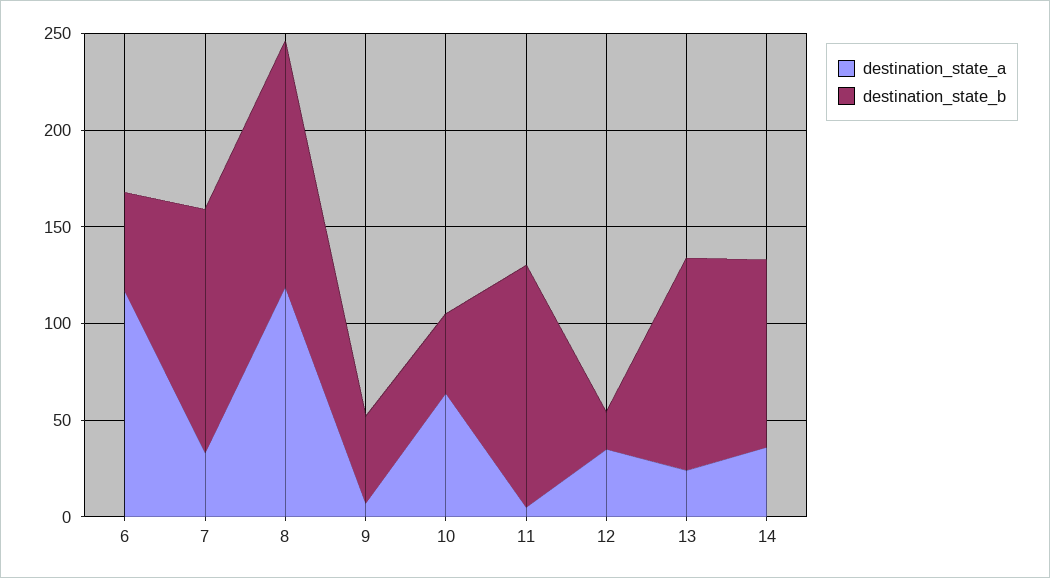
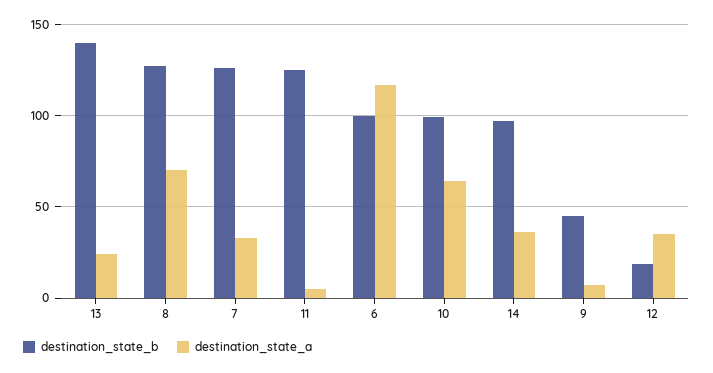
destination_state_b, 6: 50 -> 100
destination_state_a, 8: 120 -> 70
destination_state_b, 10: 40 -> 100
destination_state_b, 13: 110 -> 140

